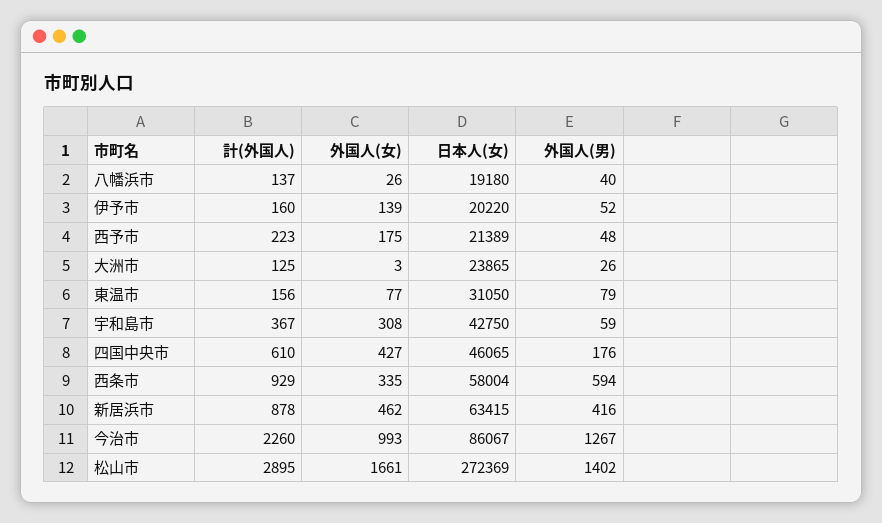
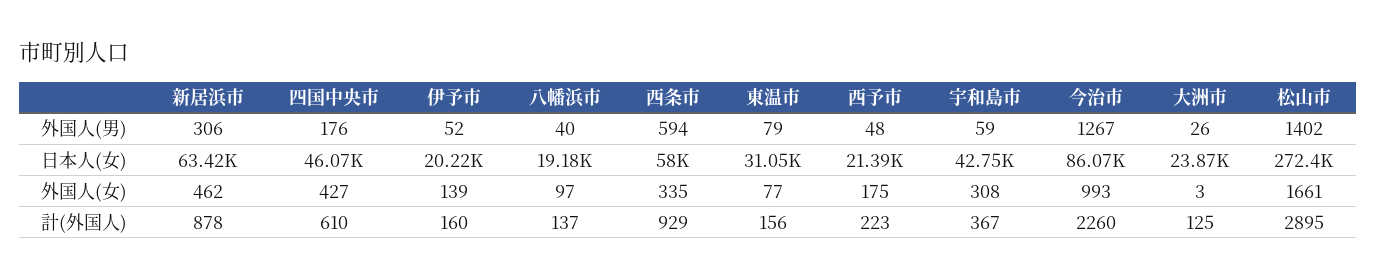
外国人(女), 八幡浜市: 26 -> 97
外国人(男), 新居浜市: 416 -> 306

